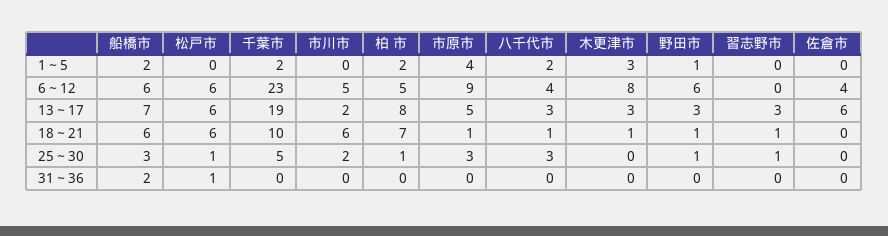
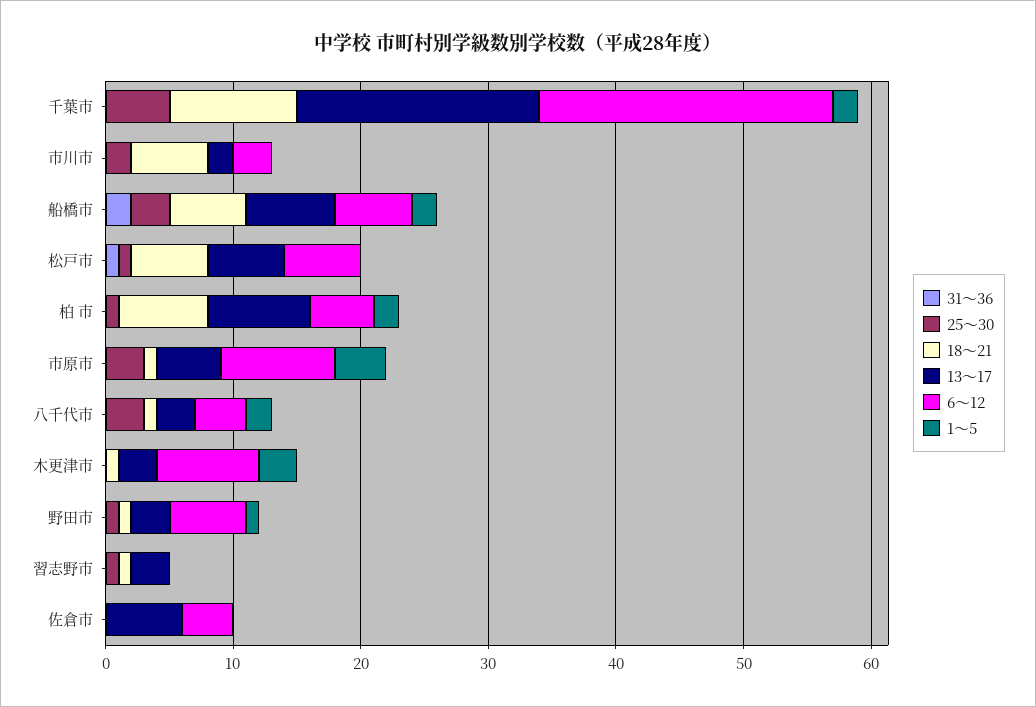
6～12, 市川市: 5 -> 3

